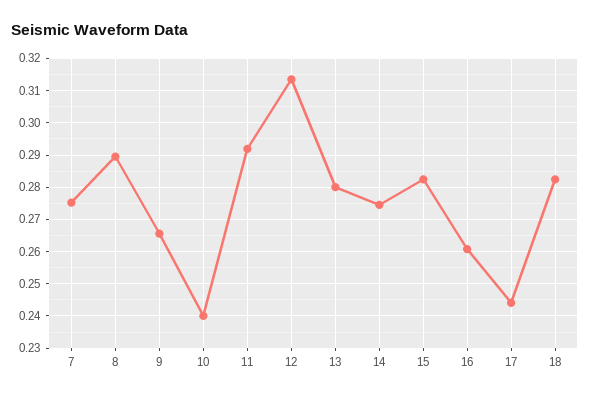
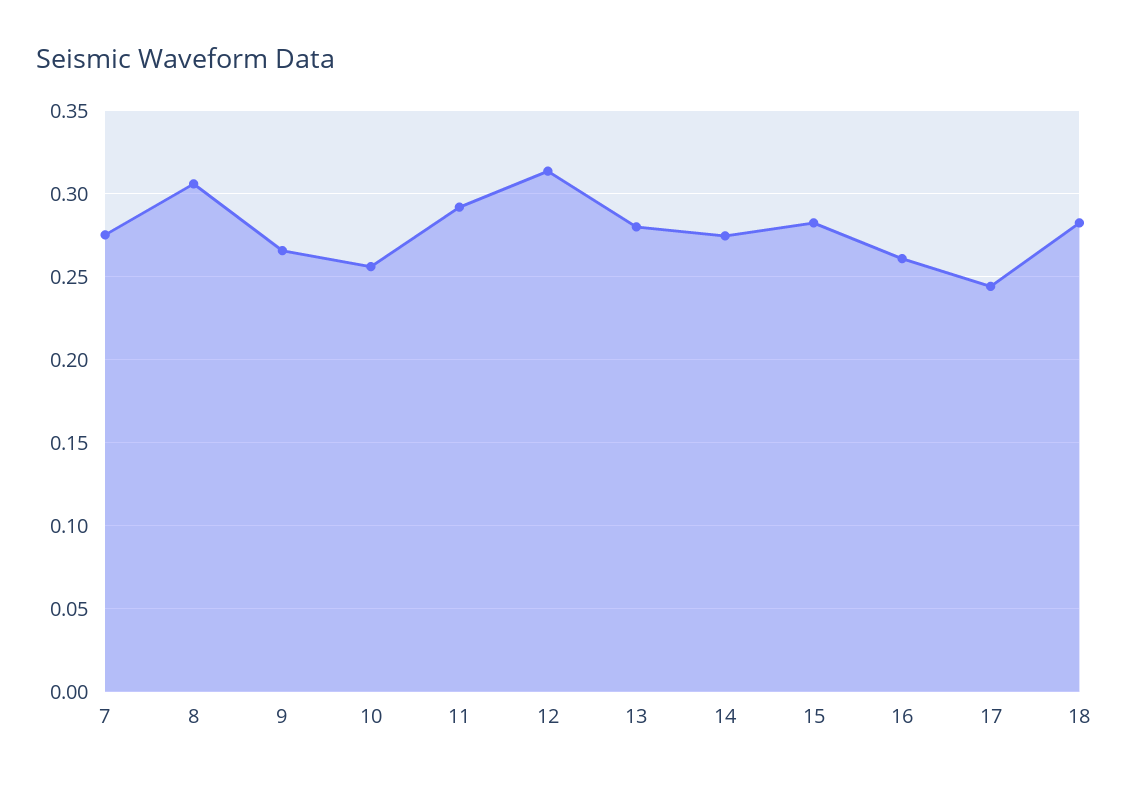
8: 0.29 -> 0.305
10: 0.24 -> 0.255

